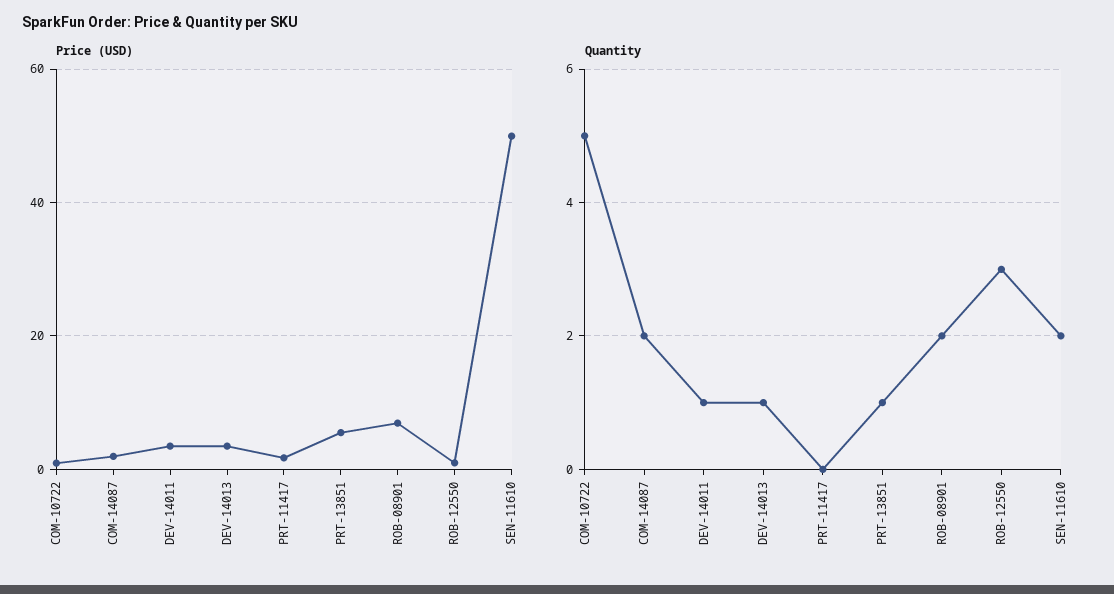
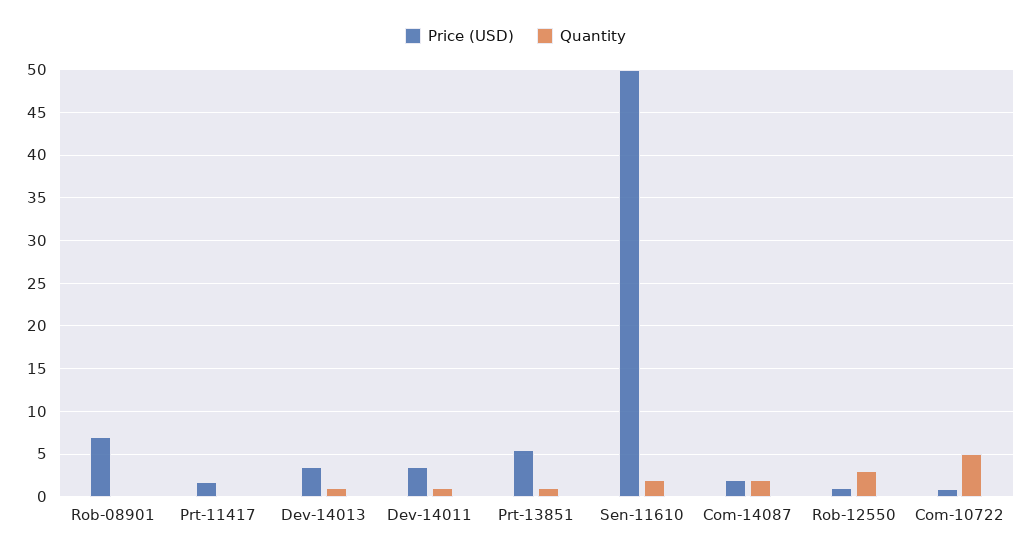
Quantity, ROB-08901: 2 -> 0

